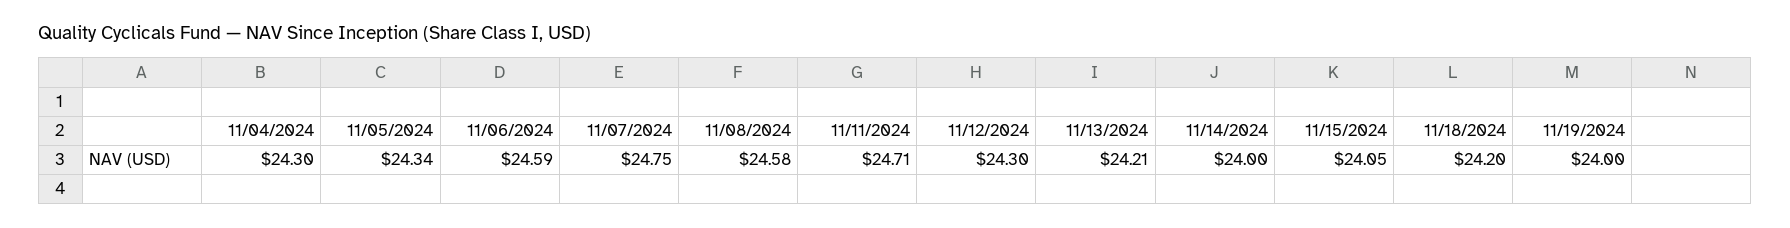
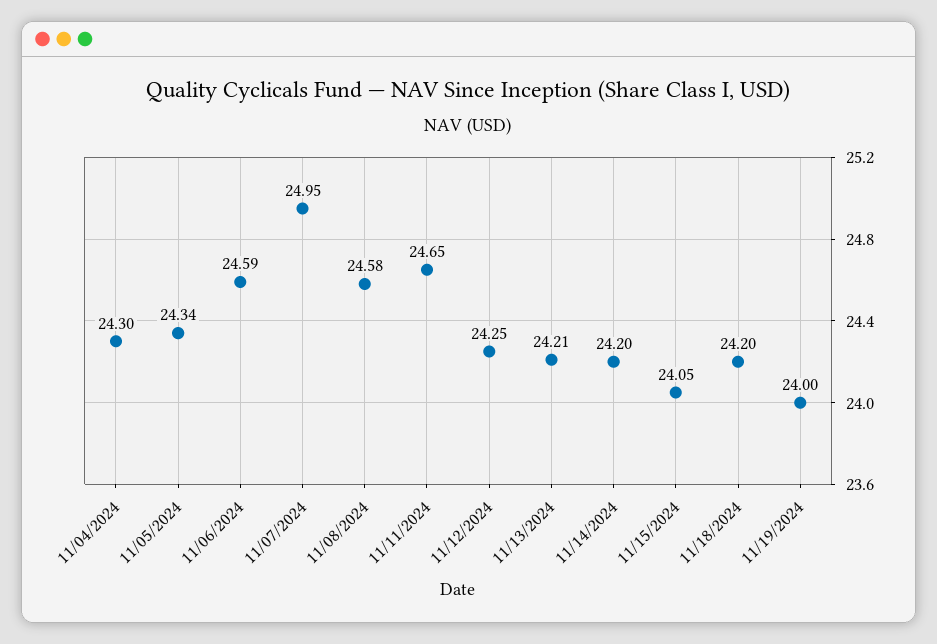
11/07/2024: 24.75 -> 24.95
11/11/2024: 24.71 -> 24.65
11/12/2024: 24.3 -> 24.25
11/14/2024: 24 -> 24.2

